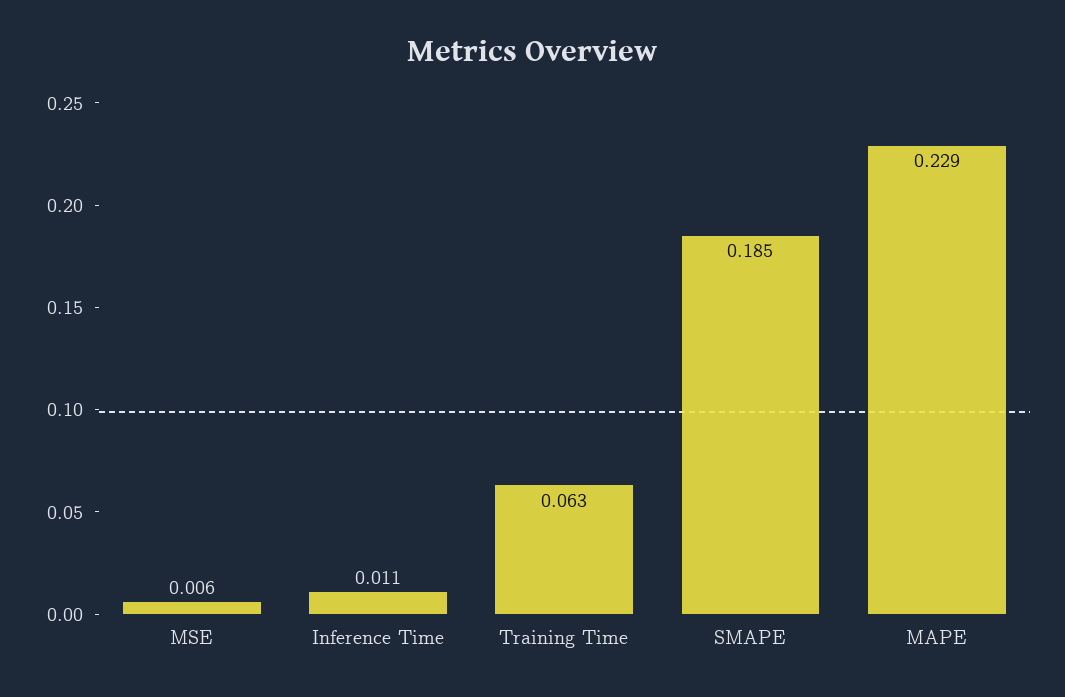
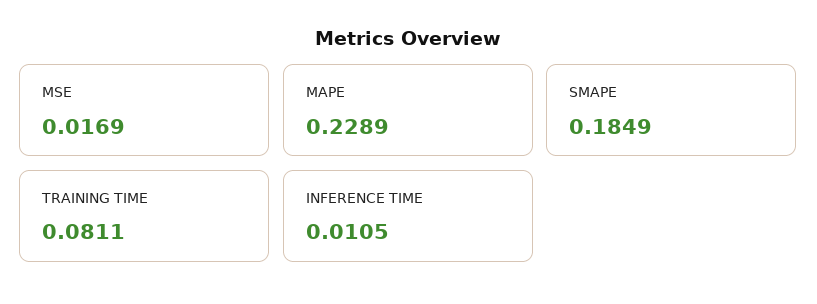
MSE: 0.006 -> 0.0169
Training Time: 0.063 -> 0.0811

